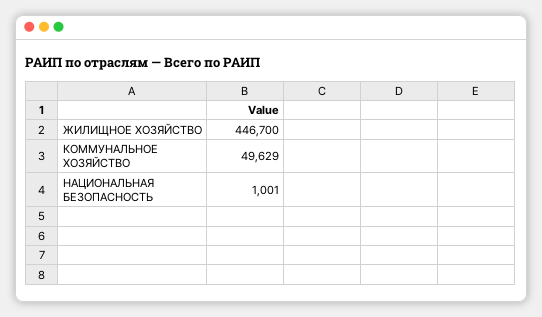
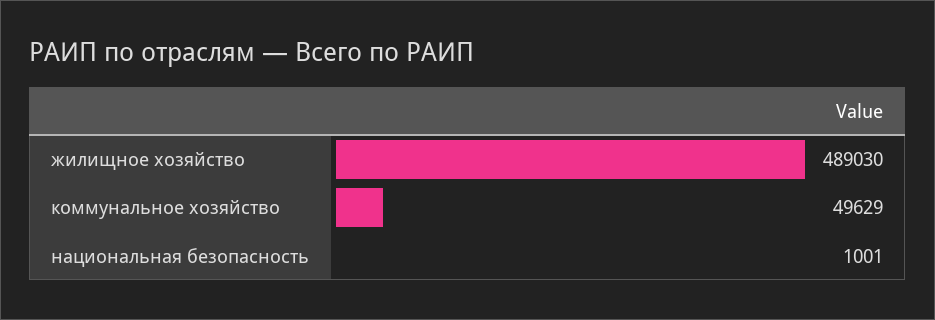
ЖИЛИЩНОЕ ХОЗЯЙСТВО: 446700 -> 489030

